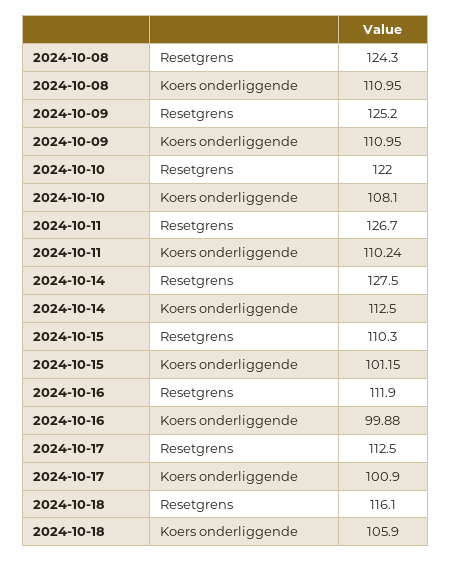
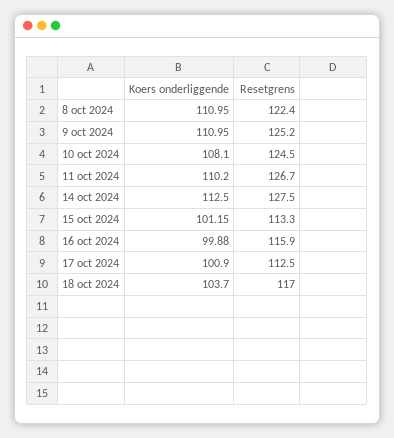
2024-10-08, Resetgrens: 124.3 -> 122.4
2024-10-10, Resetgrens: 122 -> 124.5
2024-10-11, Koers onderliggende: 110.24 -> 110.2
2024-10-15, Resetgrens: 110.3 -> 113.3
2024-10-16, Resetgrens: 111.9 -> 115.9
2024-10-18, Resetgrens: 116.1 -> 117
2024-10-18, Koers onderliggende: 105.9 -> 103.7

